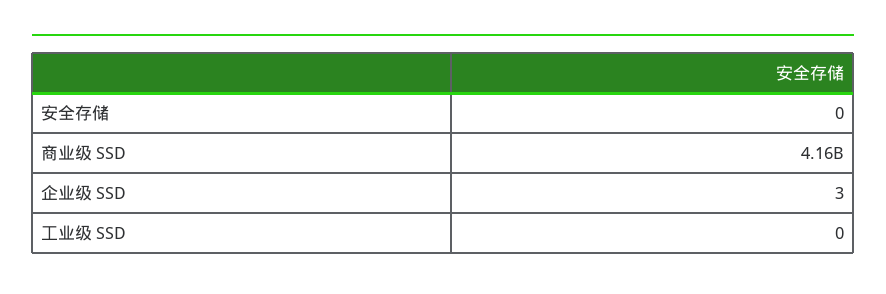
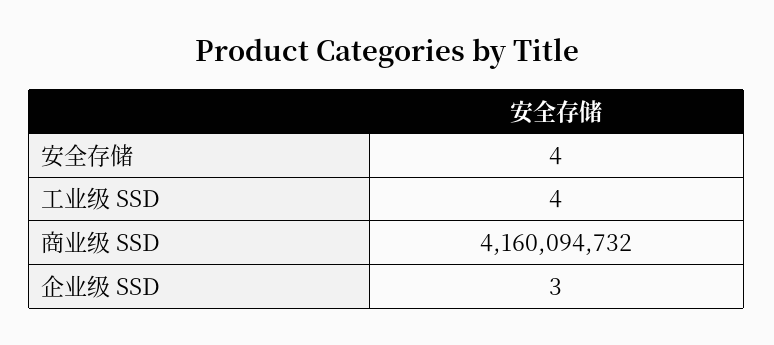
安全存储: 0 -> 4
工业级 SSD: 0 -> 4

